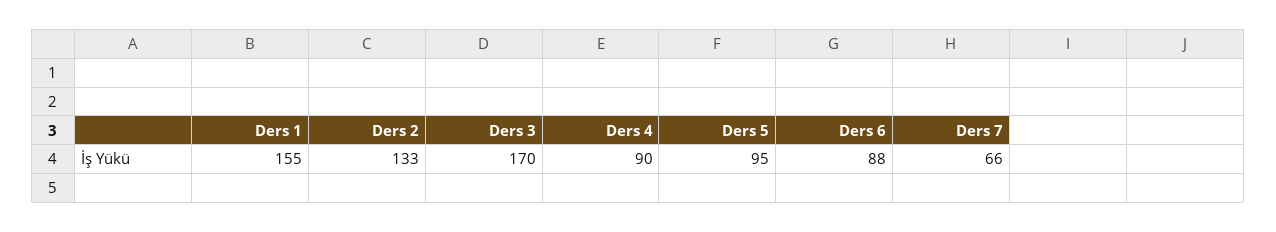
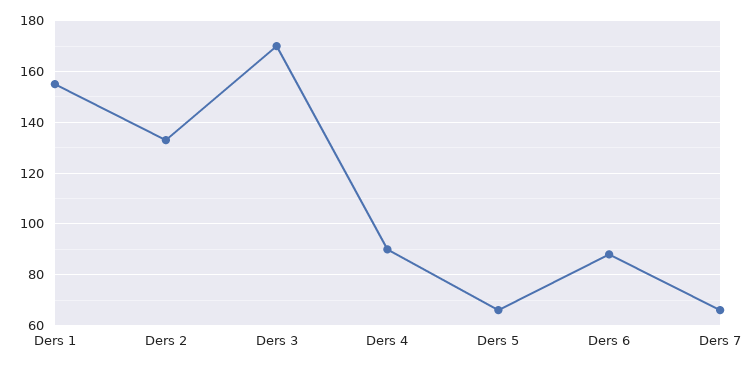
Ders 5: 95 -> 65

